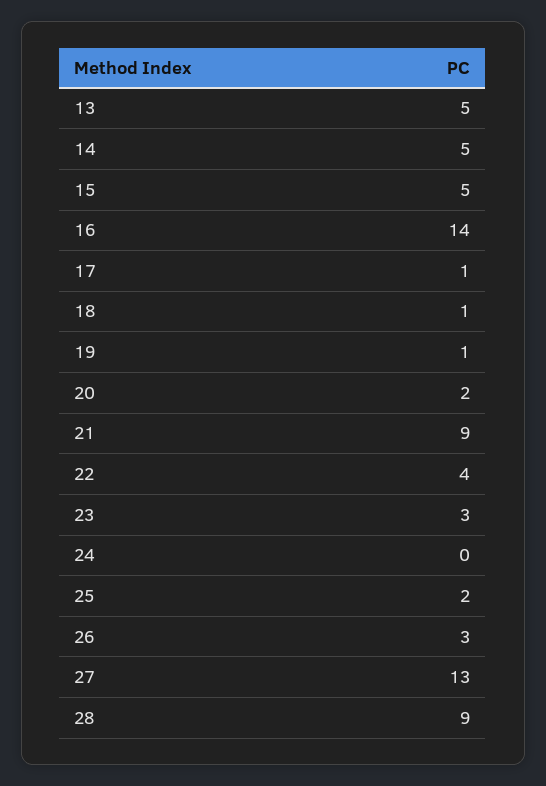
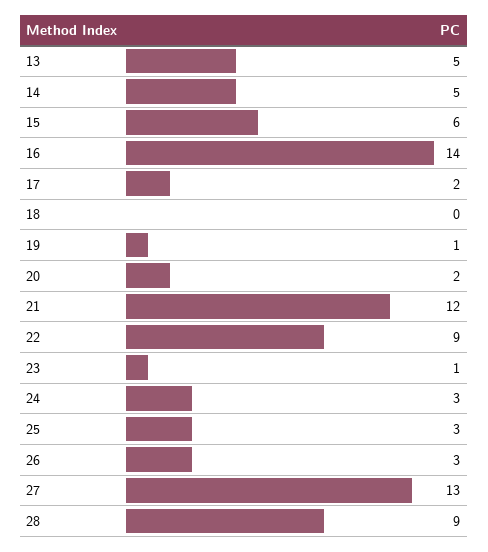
15: 5 -> 6
17: 1 -> 2
18: 1 -> 0
21: 9 -> 12
22: 4 -> 9
23: 3 -> 1
24: 0 -> 3
25: 2 -> 3

